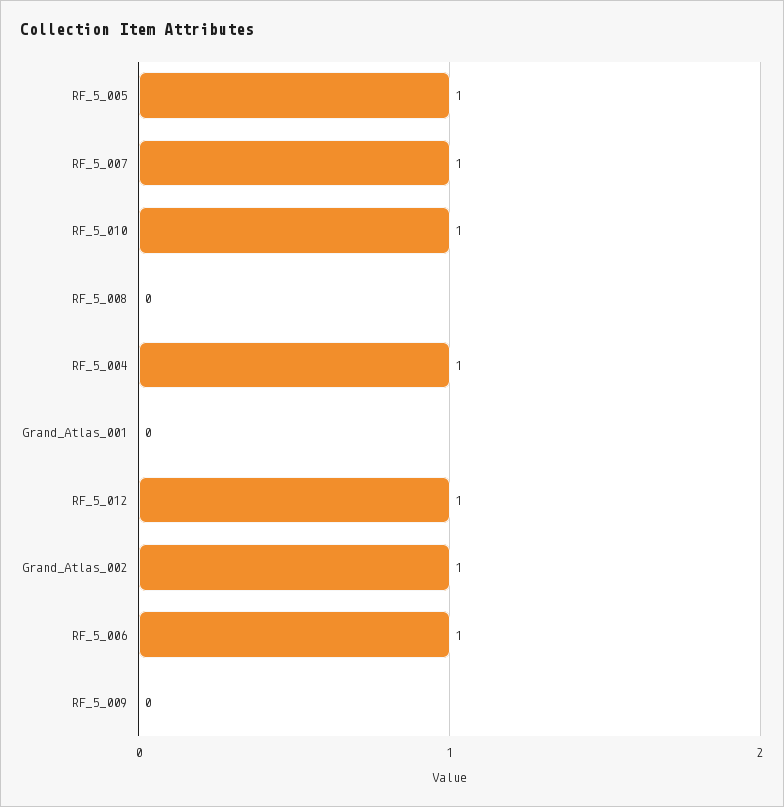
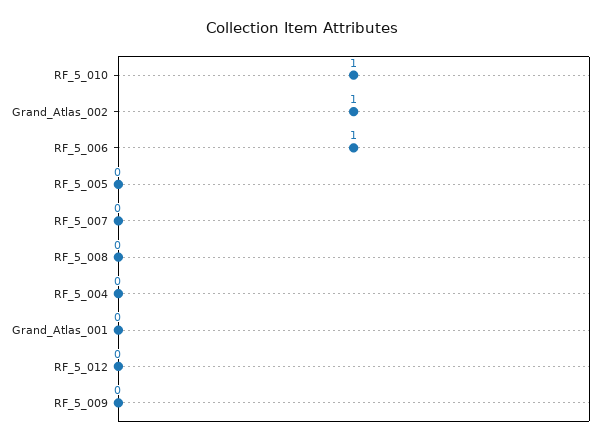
RF_5_005: 1 -> 0
RF_5_007: 1 -> 0
RF_5_004: 1 -> 0
RF_5_012: 1 -> 0

